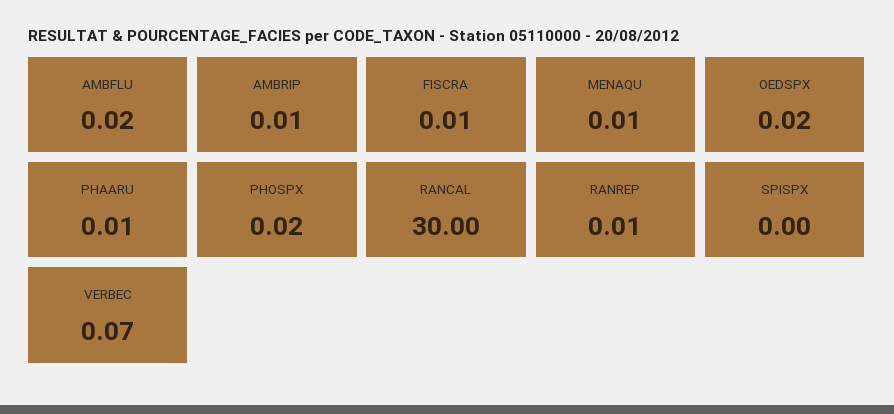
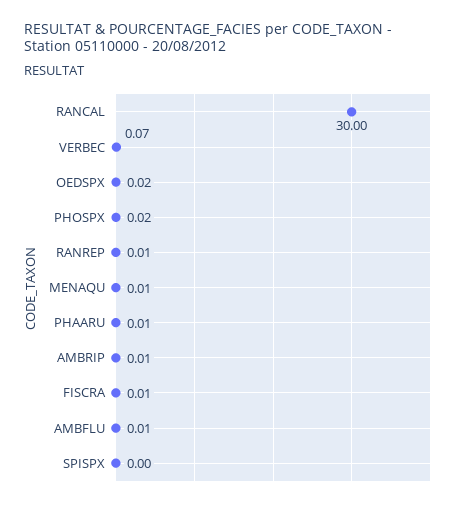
AMBFLU: 0.02 -> 0.01

